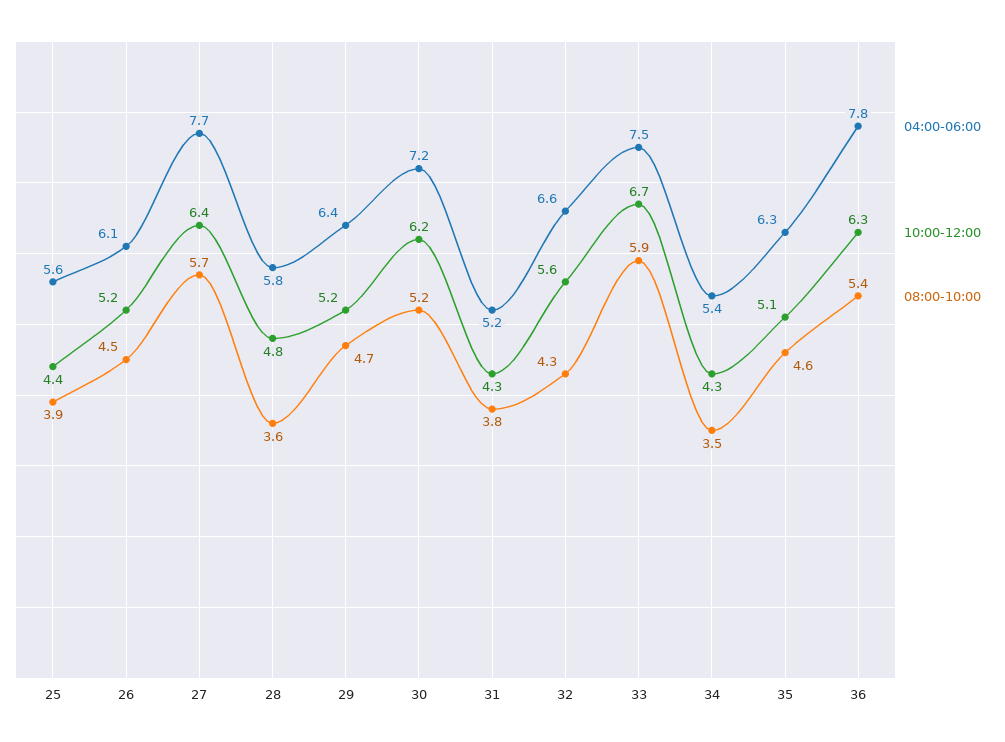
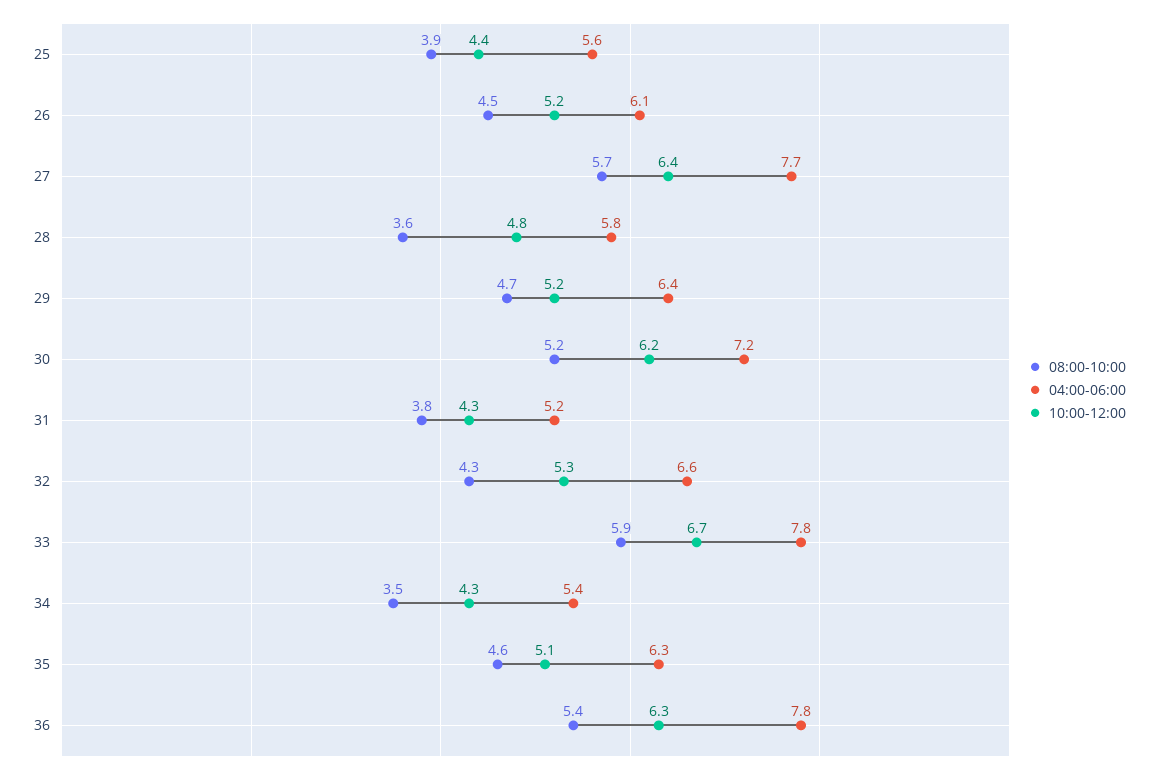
10:00-12:00, 32: 5.6 -> 5.3
04:00-06:00, 33: 7.5 -> 7.8

